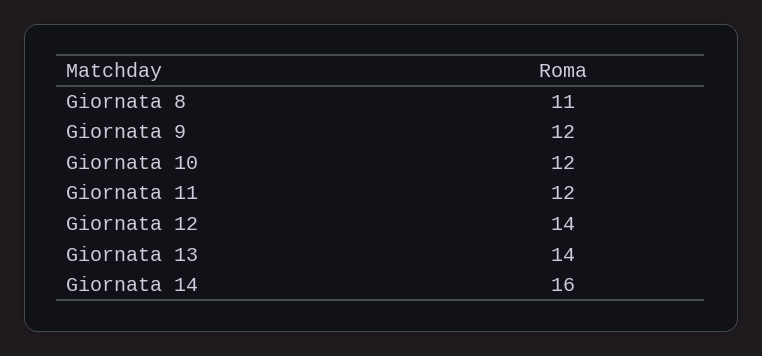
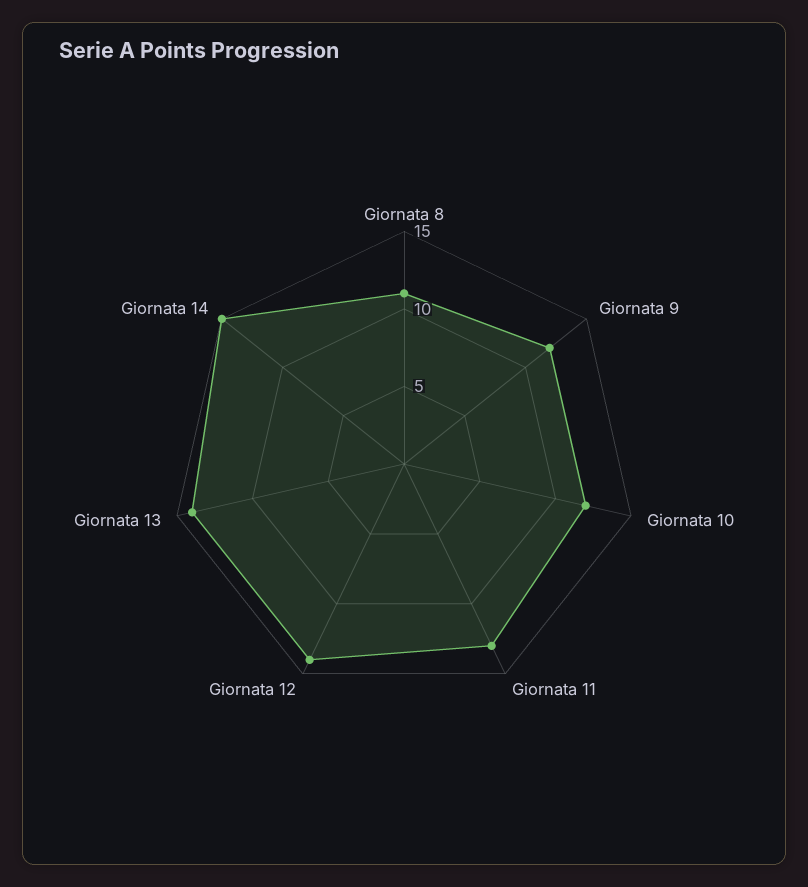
Giornata 11: 12 -> 13
Giornata 14: 16 -> 15

